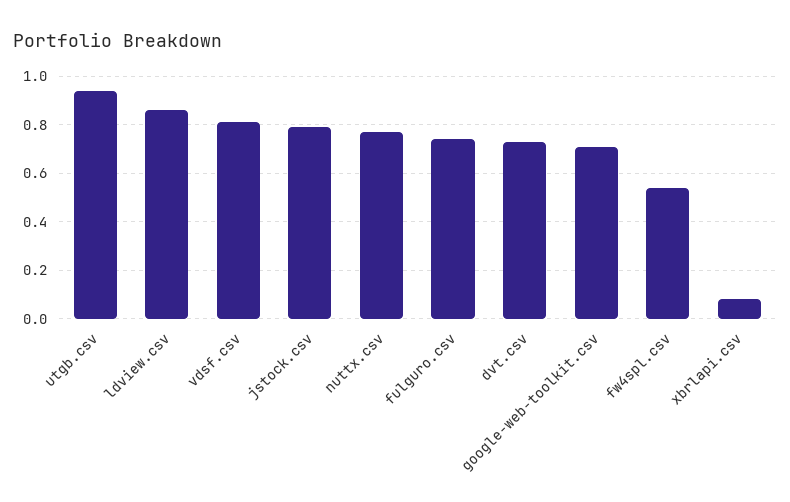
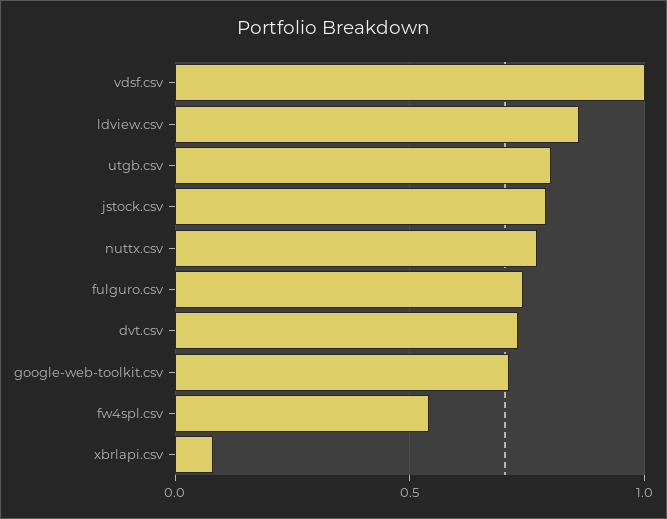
utgb.csv: 0.95 -> 0.8
vdsf.csv: 0.8 -> 1

